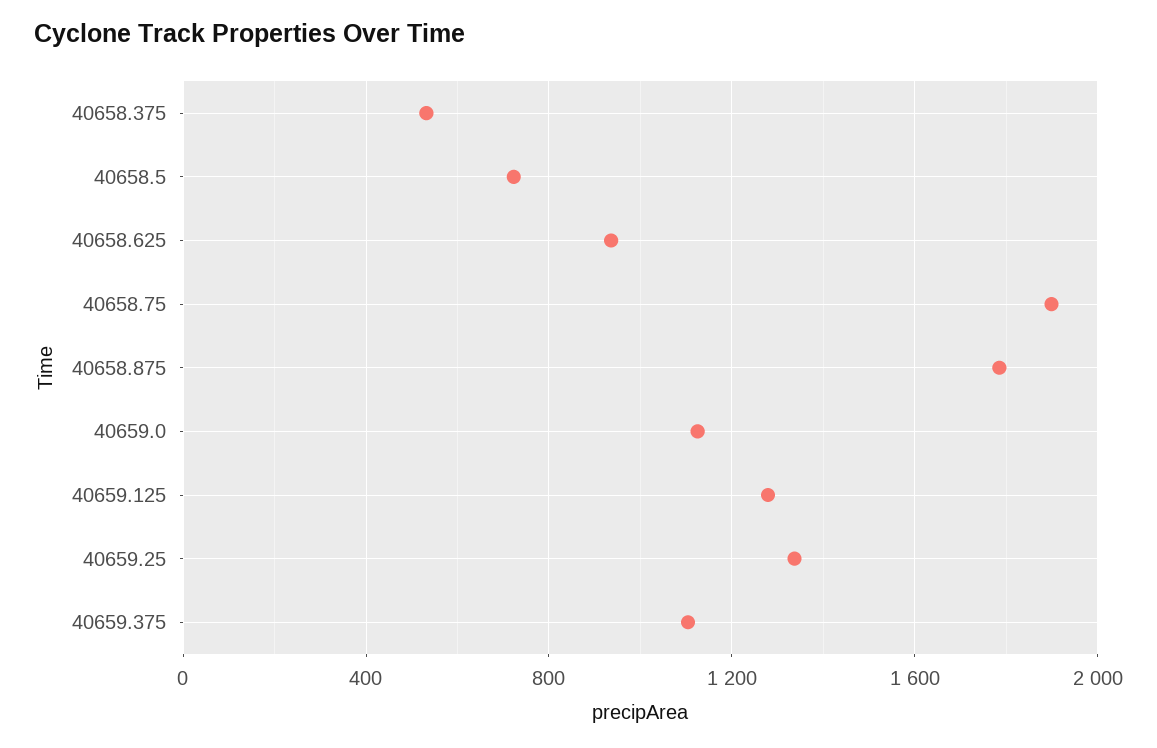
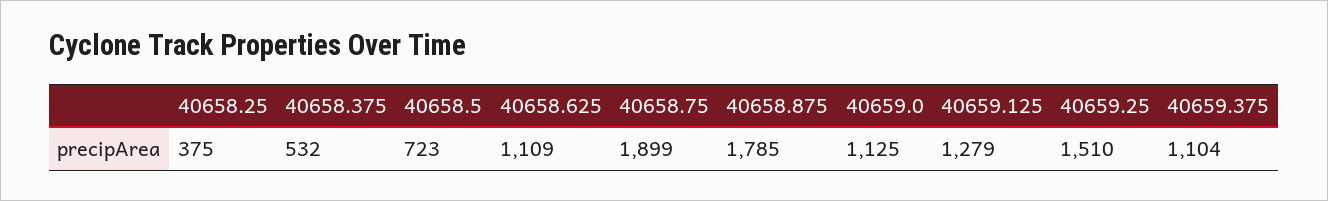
40658.625: 950 -> 1109
40659.25: 1350 -> 1510
40658.25: none -> 375

